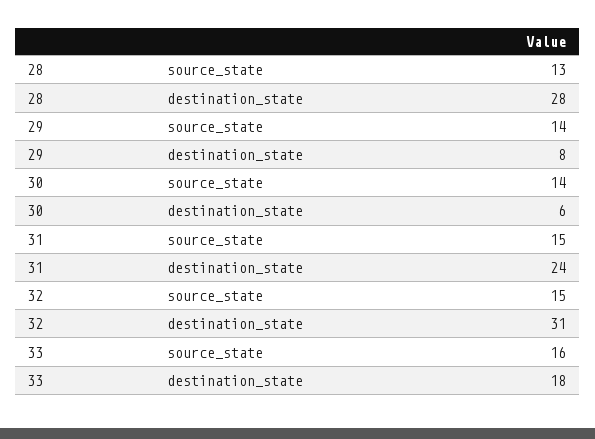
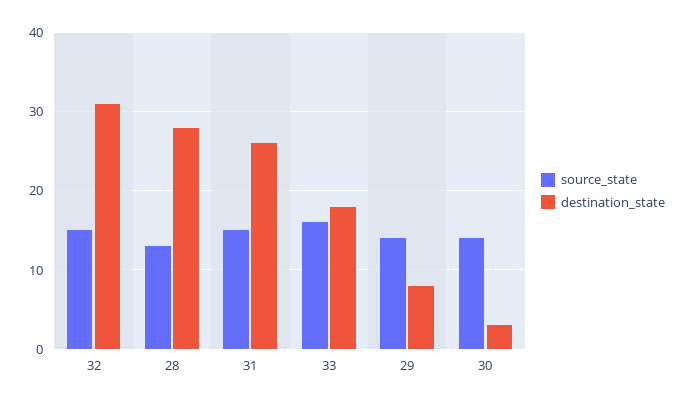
destination_state, 30: 6 -> 3
destination_state, 31: 24 -> 26

